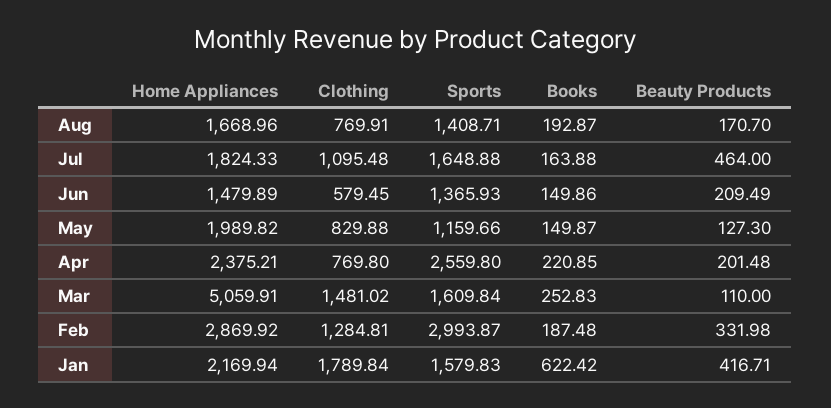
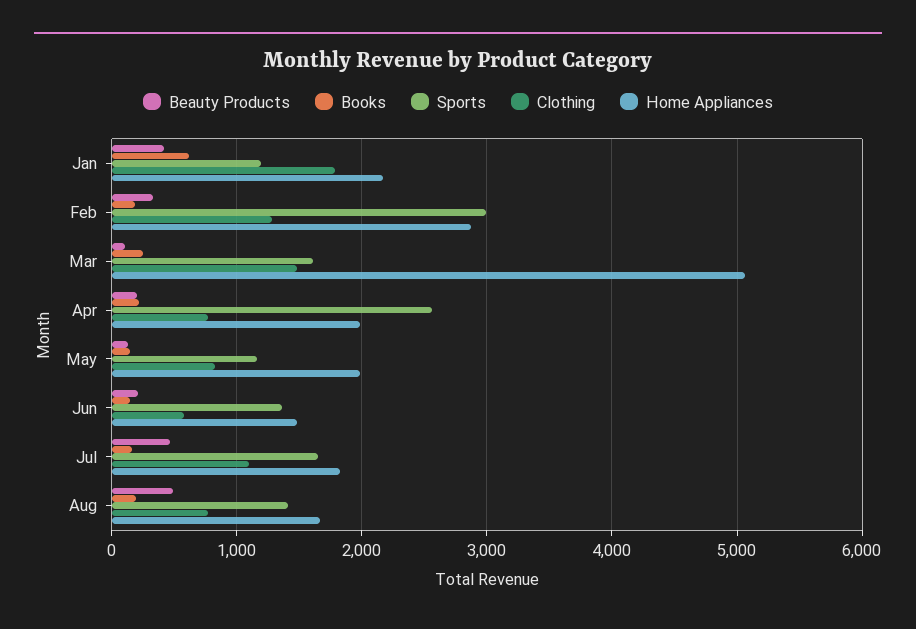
Beauty Products, Aug: 170.7 -> 500
Home Appliances, Apr: 2375.21 -> 2000
Sports, Jan: 1579.83 -> 1200

